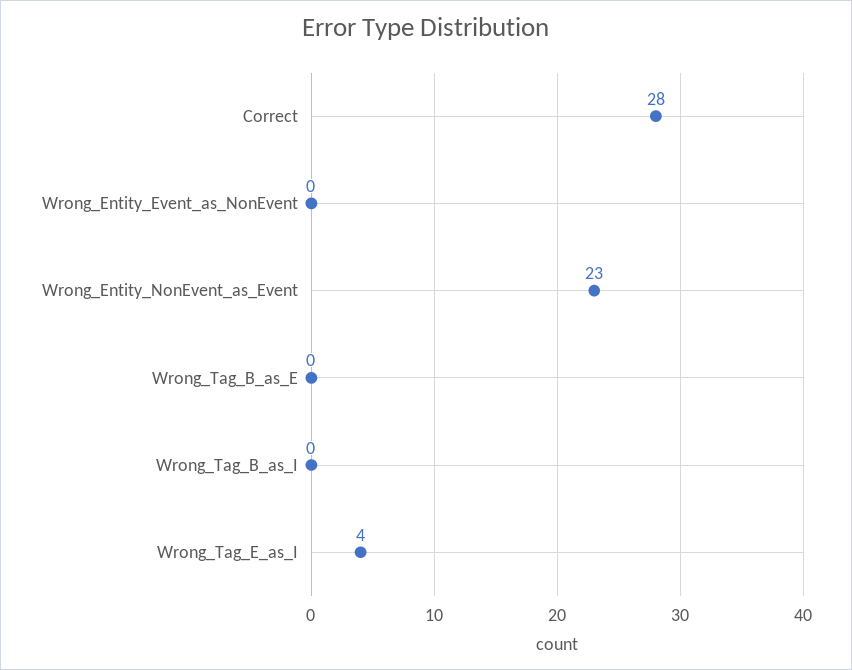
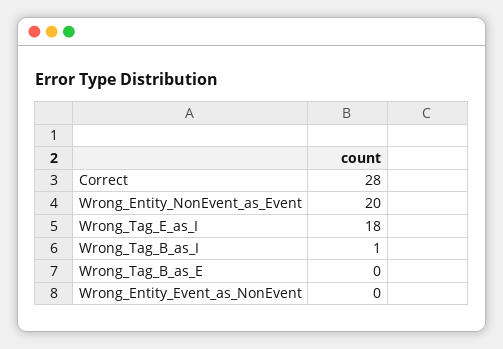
Wrong_Entity_NonEvent_as_Event: 23 -> 20
Wrong_Tag_B_as_I: 0 -> 1
Wrong_Tag_E_as_I: 4 -> 18

